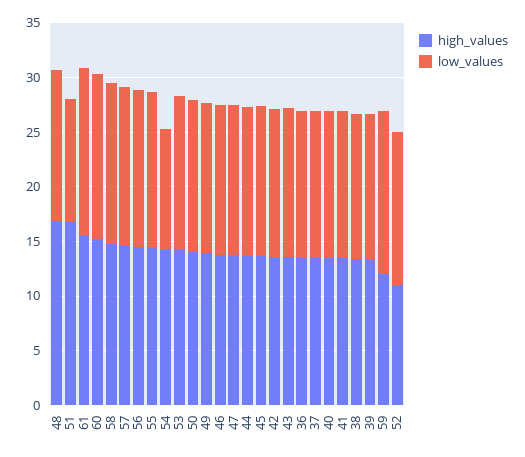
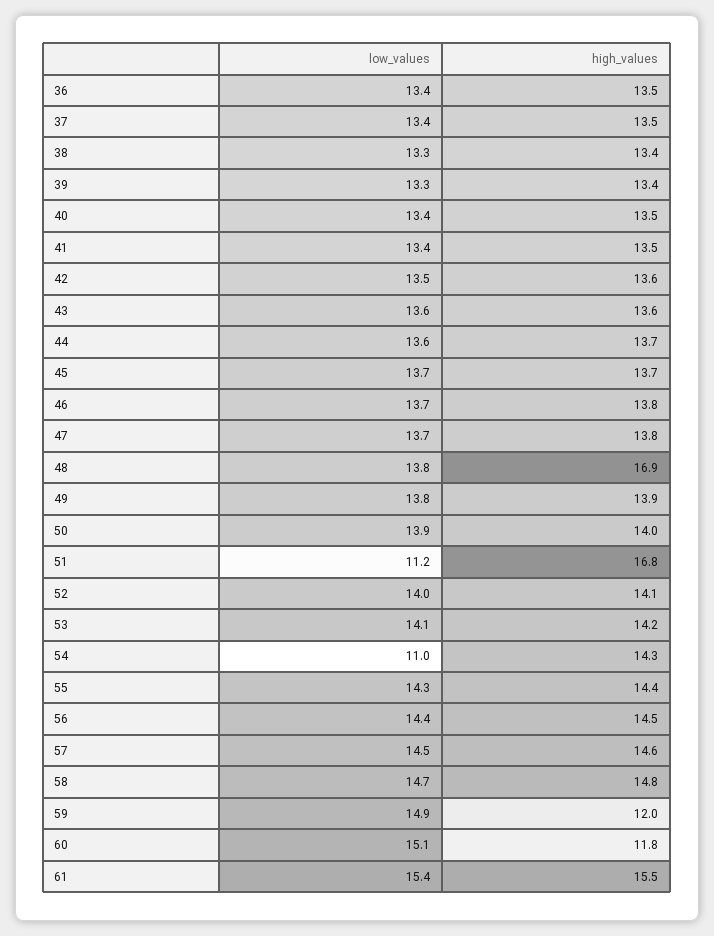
high_values, 60: 15 -> 11.8
high_values, 52: 11 -> 14.1

